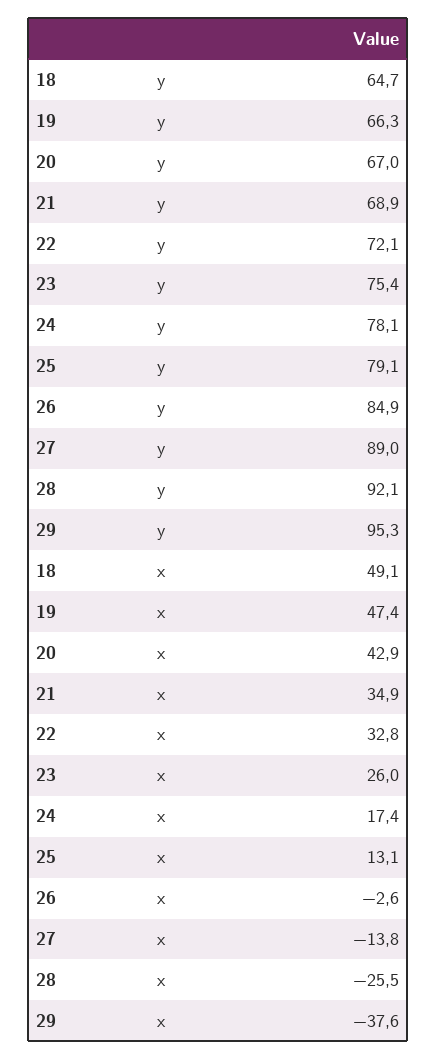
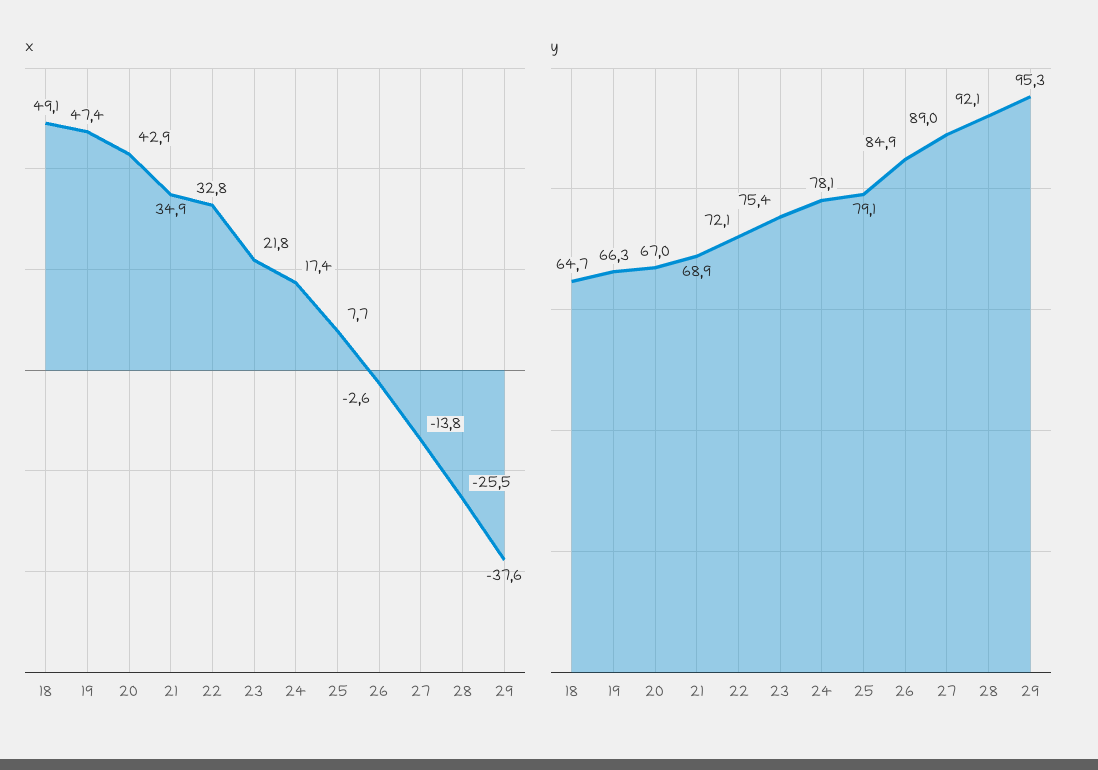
x, 23: 26 -> 21.8
x, 25: 13.1 -> 7.7

